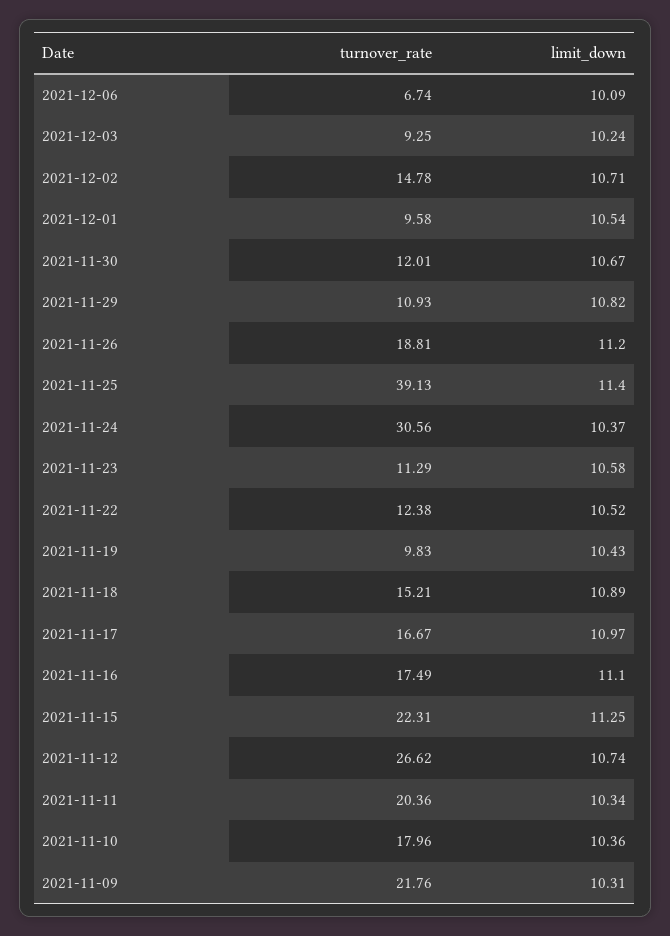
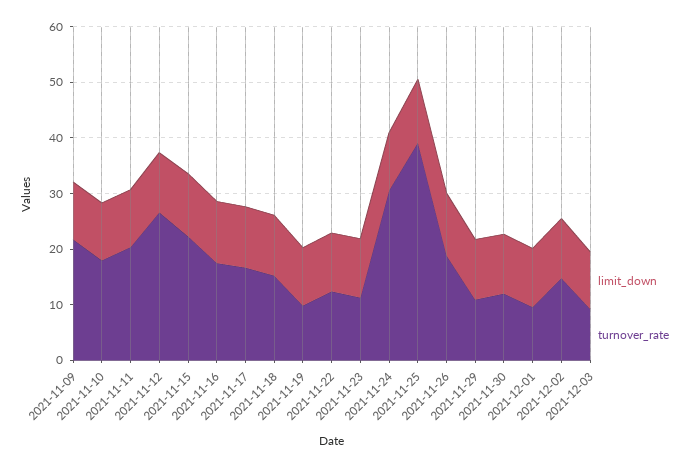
turnover_rate, 2021-12-06: 6.74 -> none
limit_down, 2021-12-06: 10.09 -> none

